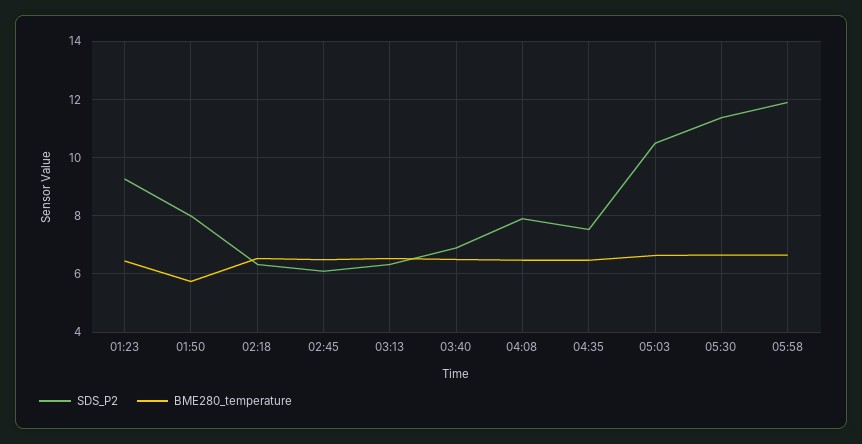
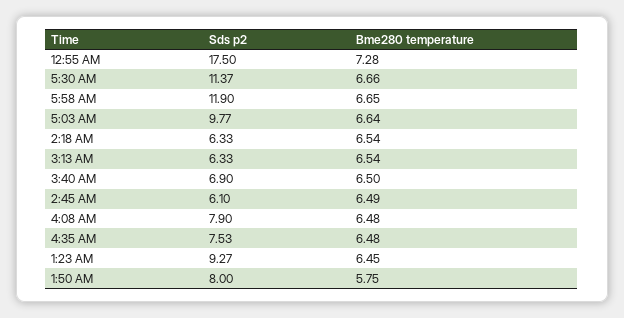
SDS_P2, 05:03: 10.5 -> 9.77
SDS_P2, 12:55 AM: none -> 17.5
BME280_temperature, 12:55 AM: none -> 7.28

